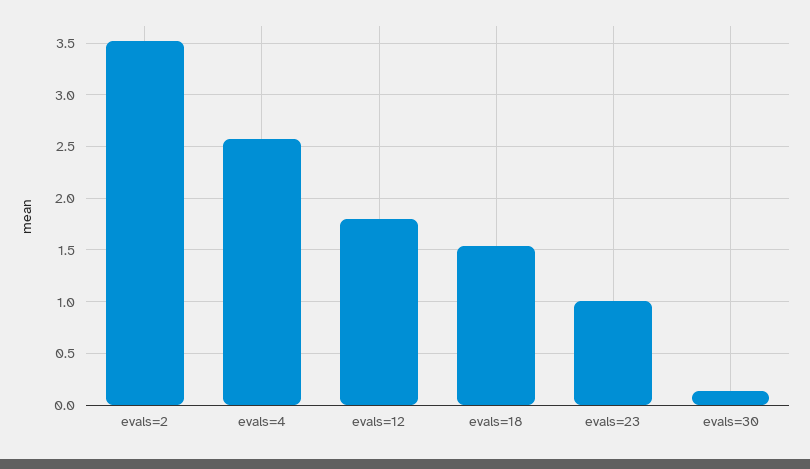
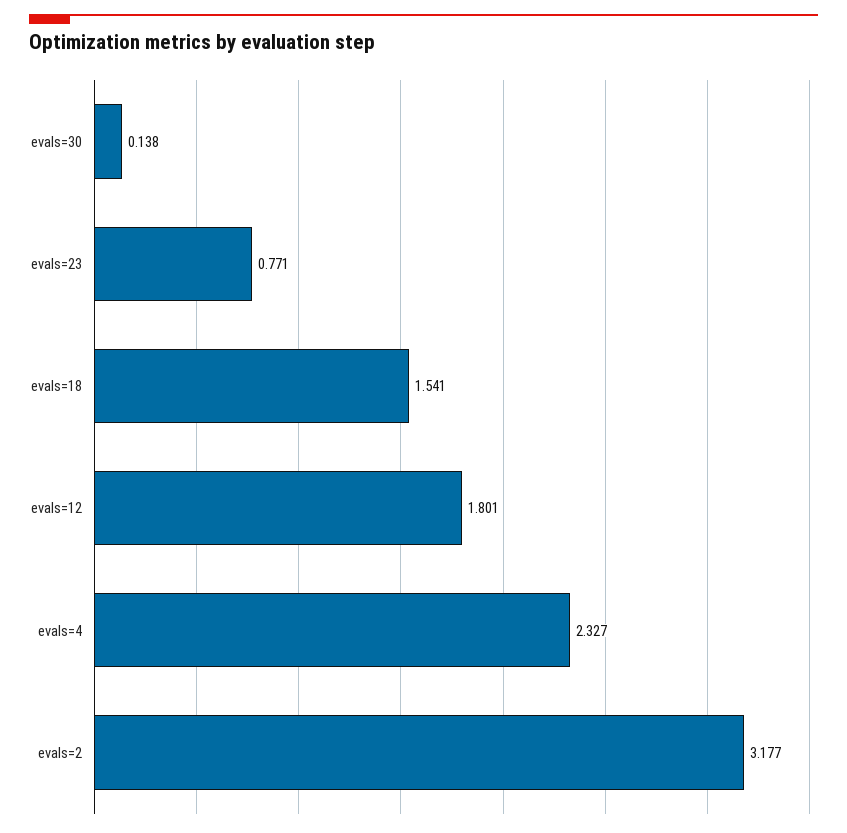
evals=2: 3.5 -> 3.177
evals=4: 2.6 -> 2.327
evals=23: 1 -> 0.771

